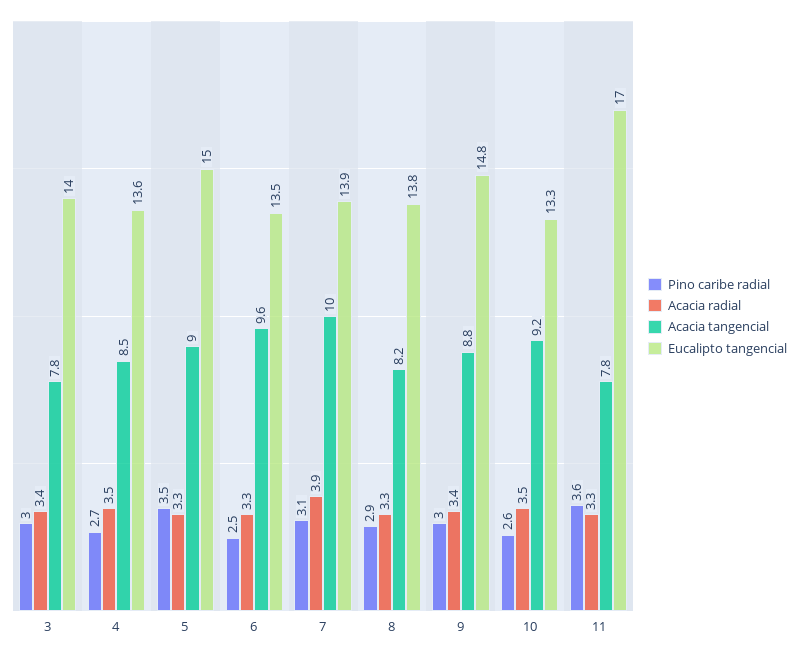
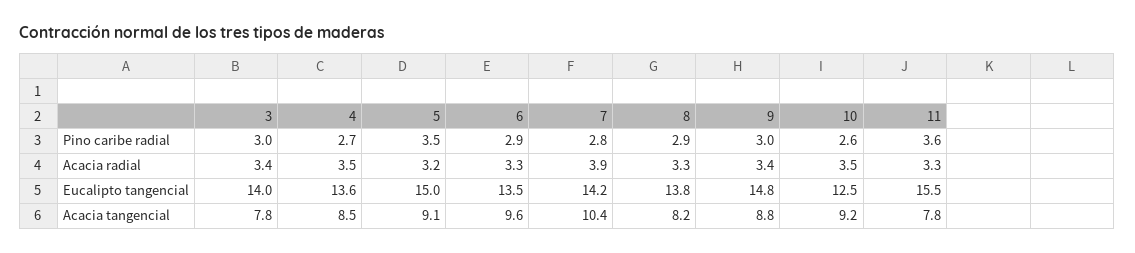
Acacia radial, 5: 3.3 -> 3.2
Acacia tangencial, 5: 9 -> 9.1
Pino caribe radial, 6: 2.5 -> 2.9
Pino caribe radial, 7: 3.1 -> 2.8
Acacia tangencial, 7: 10 -> 10.4
Eucalipto tangencial, 7: 13.9 -> 14.2
Eucalipto tangencial, 10: 13.3 -> 12.5
Eucalipto tangencial, 11: 17 -> 15.5

